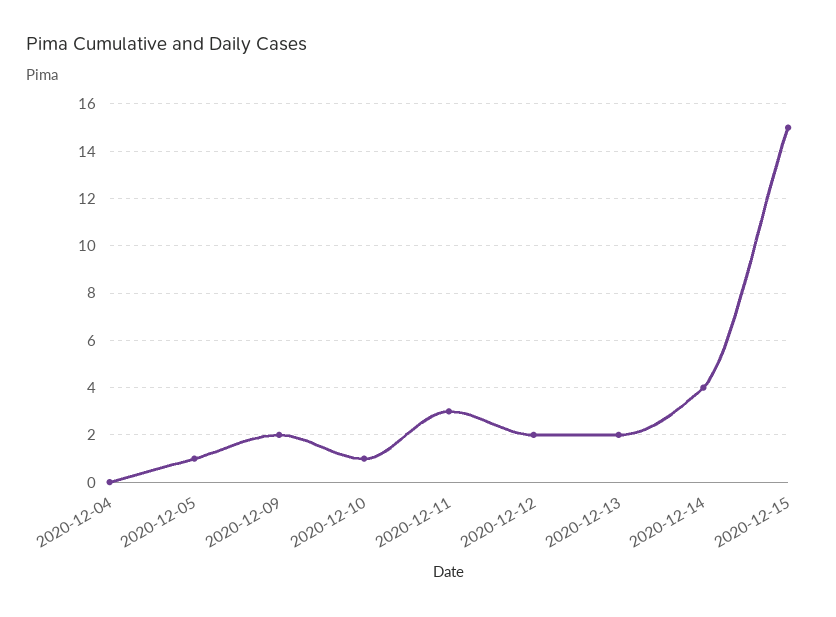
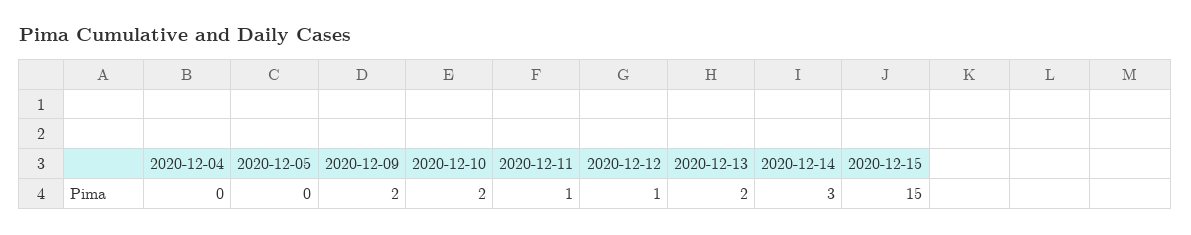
2020-12-05: 1 -> 0
2020-12-10: 1 -> 2
2020-12-11: 3 -> 1
2020-12-12: 2 -> 1
2020-12-14: 4 -> 3

